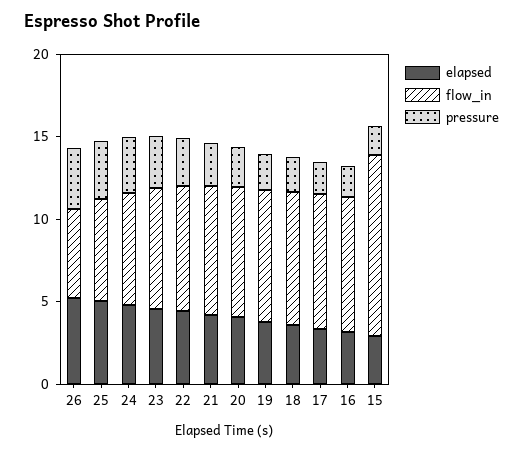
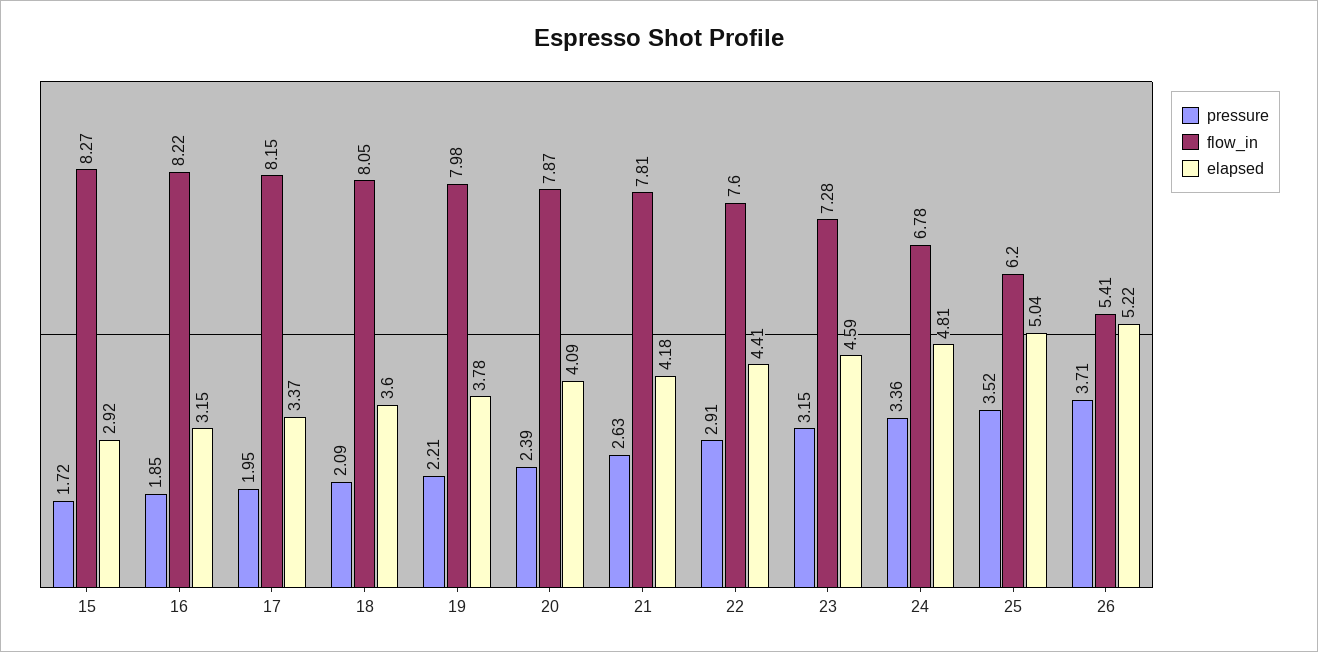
flow_in, 15: 11 -> 8.27

